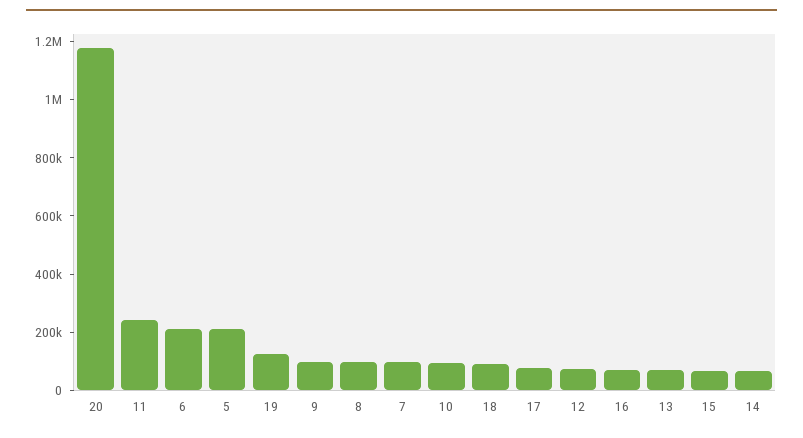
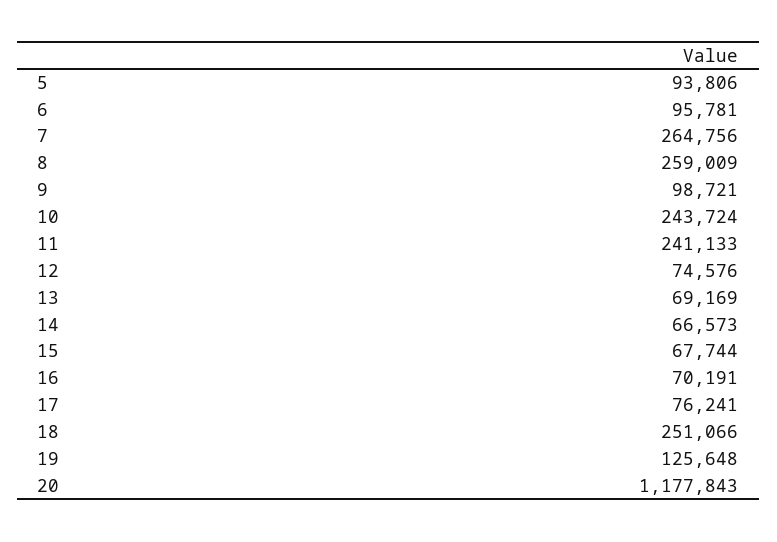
6: 200000 -> 95781
5: 200000 -> 93806
8: 100000 -> 259009
7: 100000 -> 264756
10: 100000 -> 243724
18: 100000 -> 251066

